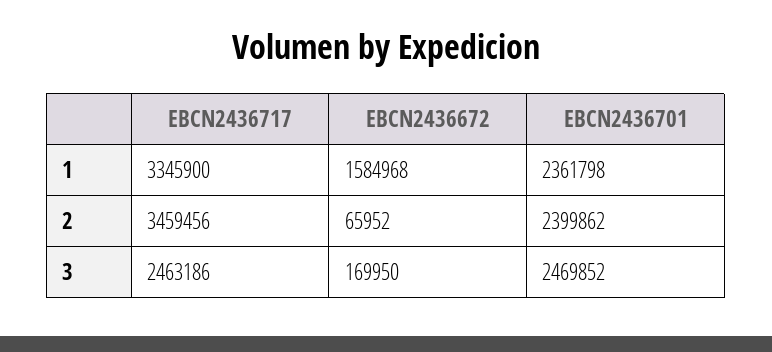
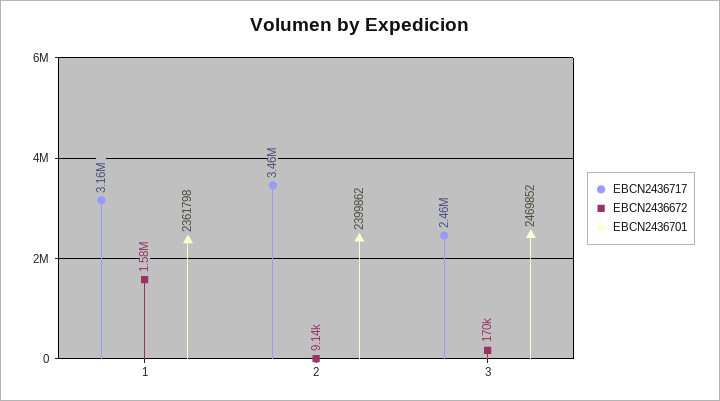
EBCN2436717, 1: 3345900 -> 3160000
EBCN2436672, 2: 65952 -> 9140

